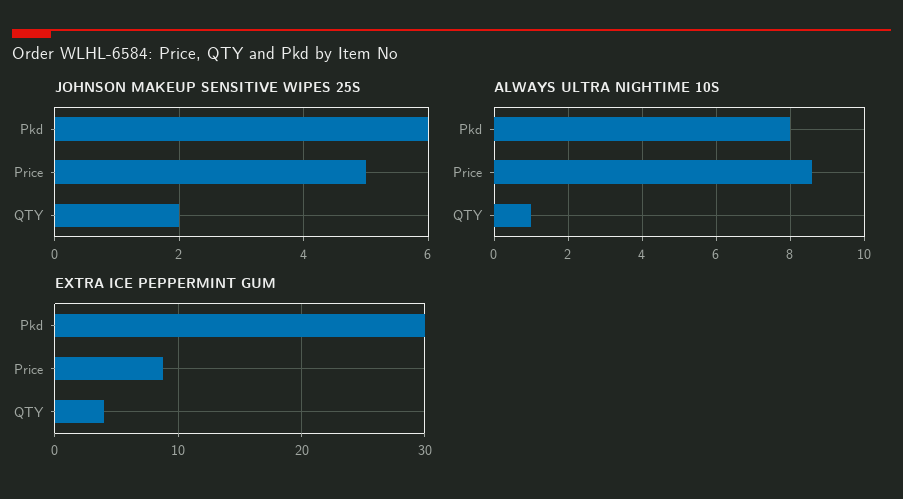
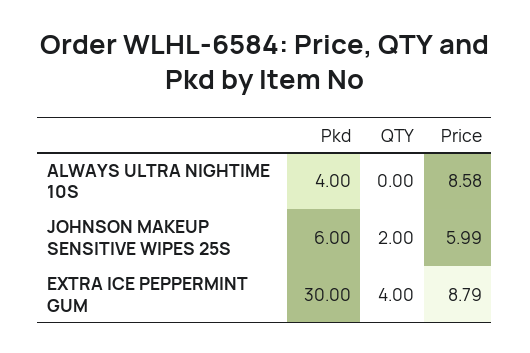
JOHNSON MAKEUP SENSITIVE WIPES 25S, Price: 5 -> 5.99
ALWAYS ULTRA NIGHTIME 10S, Pkd: 8 -> 4
ALWAYS ULTRA NIGHTIME 10S, QTY: 1 -> 0

